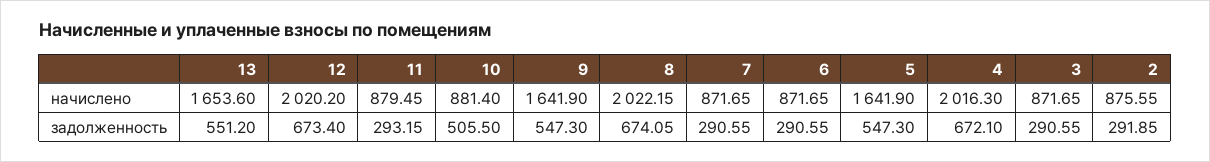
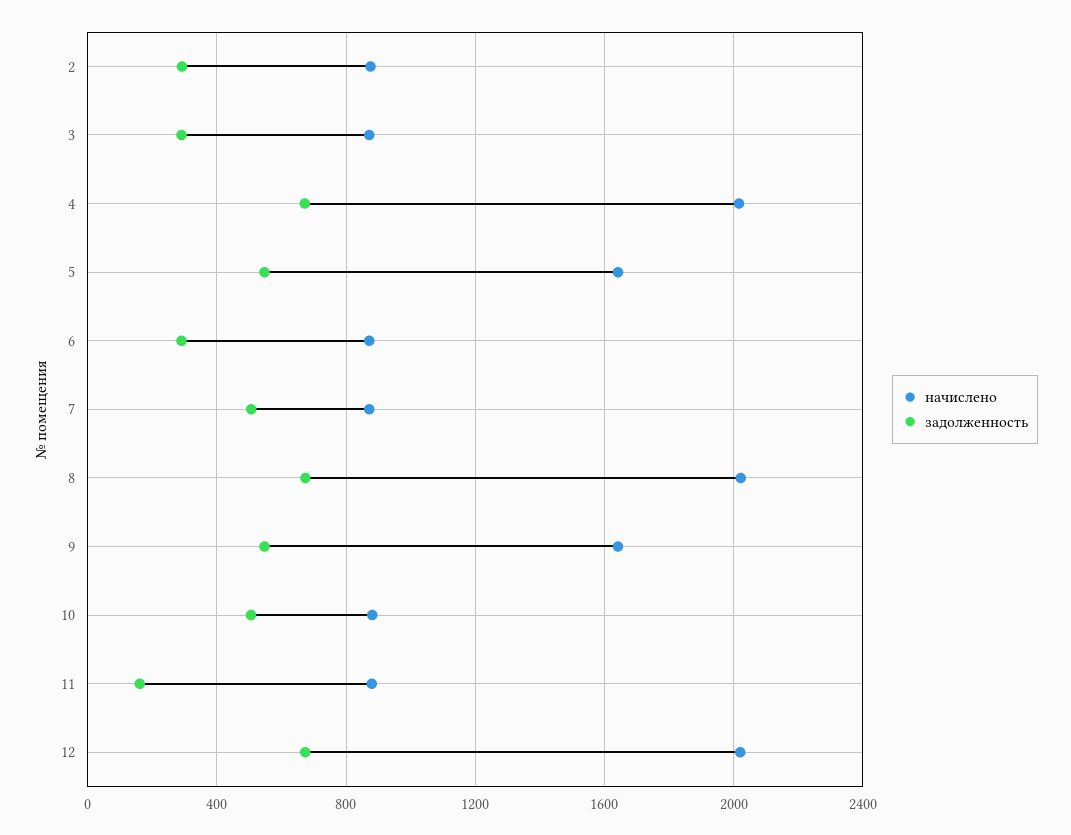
начислено, 13: 1653.6 -> none
задолженность, 13: 551.2 -> none
задолженность, 11: 293.15 -> 150
задолженность, 7: 290.55 -> 500

